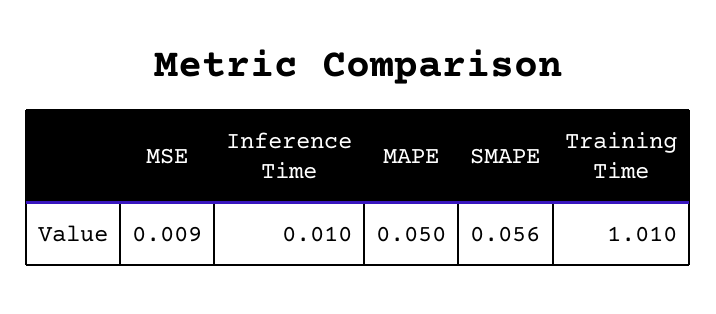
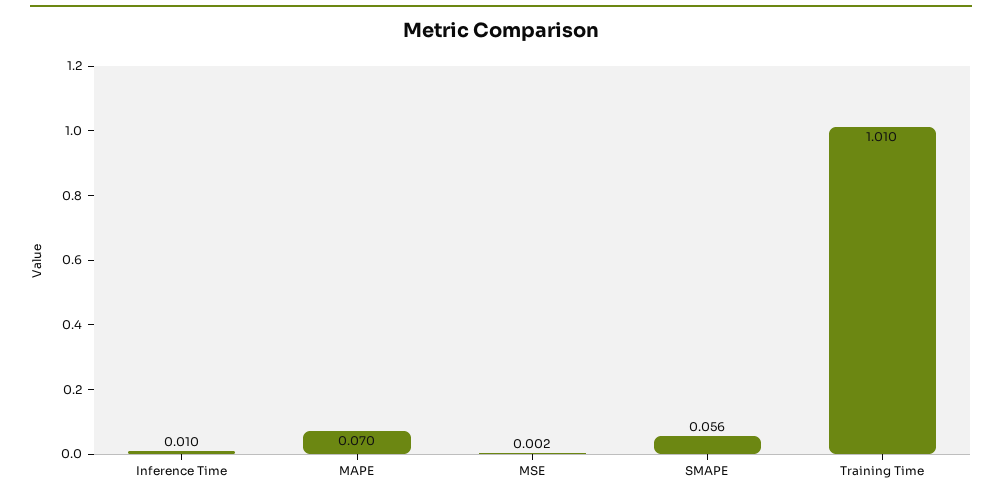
MSE: 0.009 -> 0.002
MAPE: 0.05 -> 0.07

